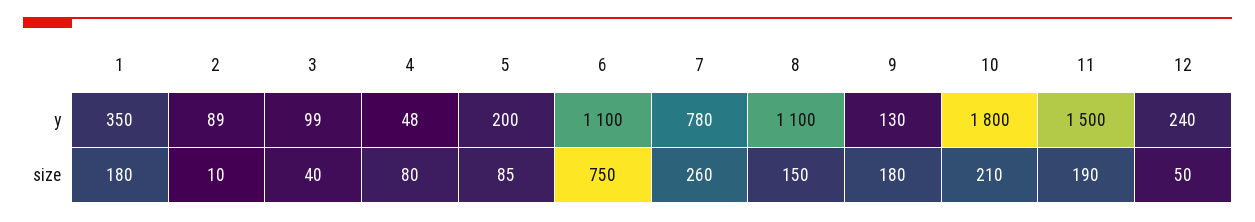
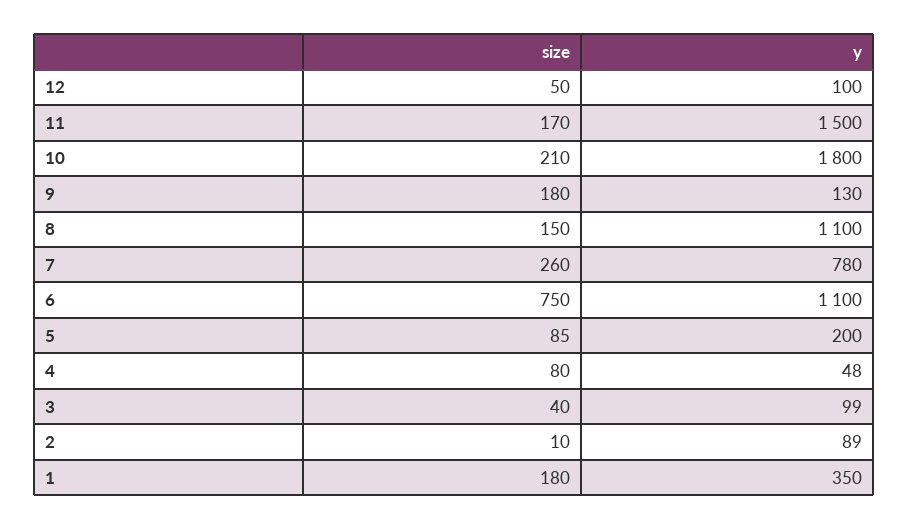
12, y: 240 -> 100
11, size: 190 -> 170

